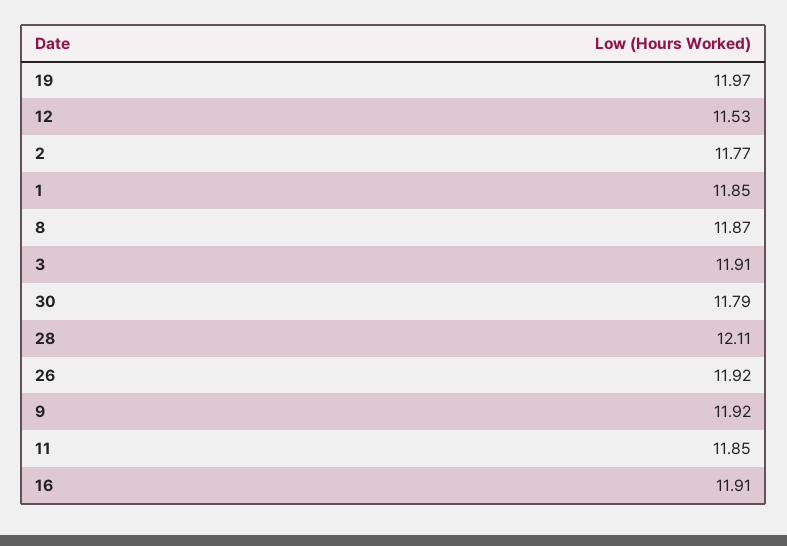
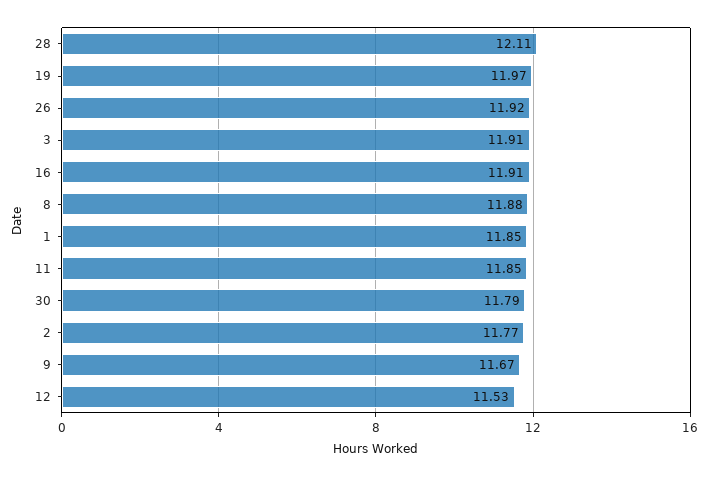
8: 11.87 -> 11.88
9: 11.92 -> 11.67

